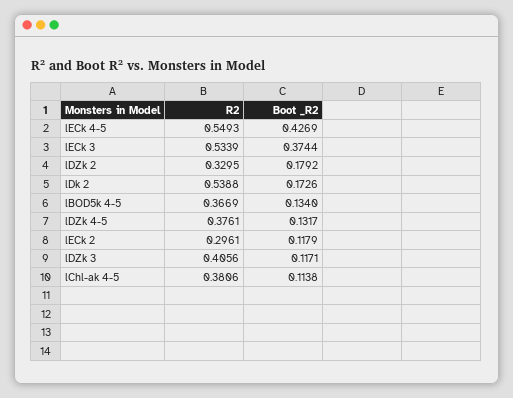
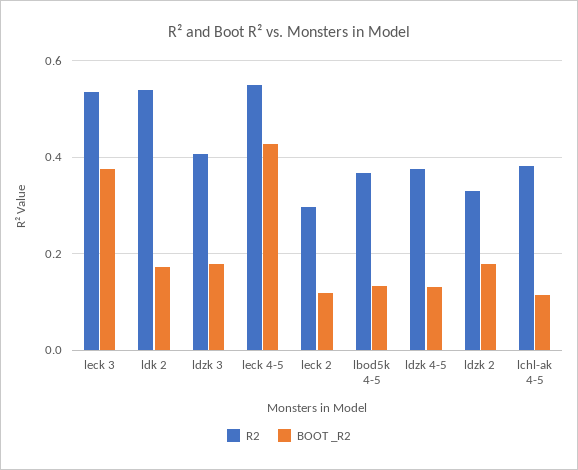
Boot _R2, lDZk 3: 0.1171 -> 0.18

